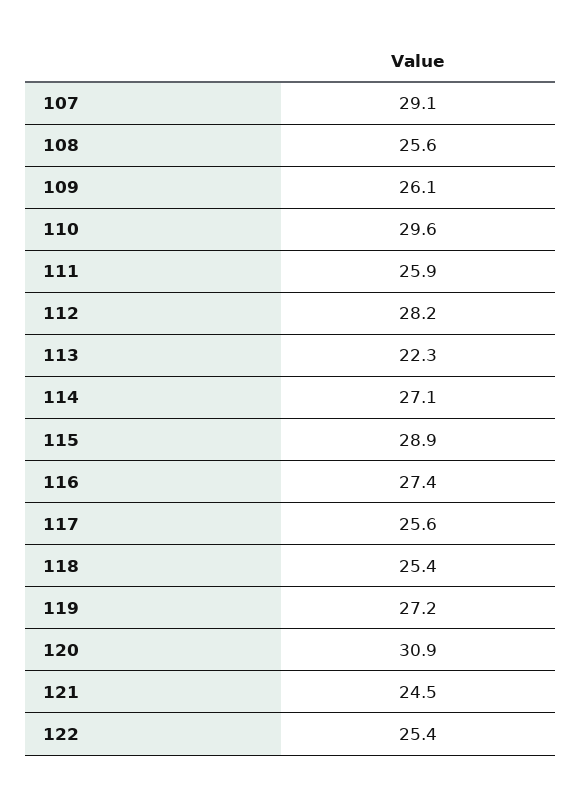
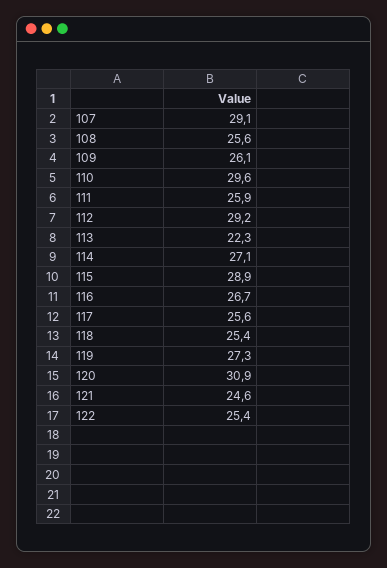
112: 28.2 -> 29.2
116: 27.4 -> 26.7
119: 27.2 -> 27.3
121: 24.5 -> 24.6

